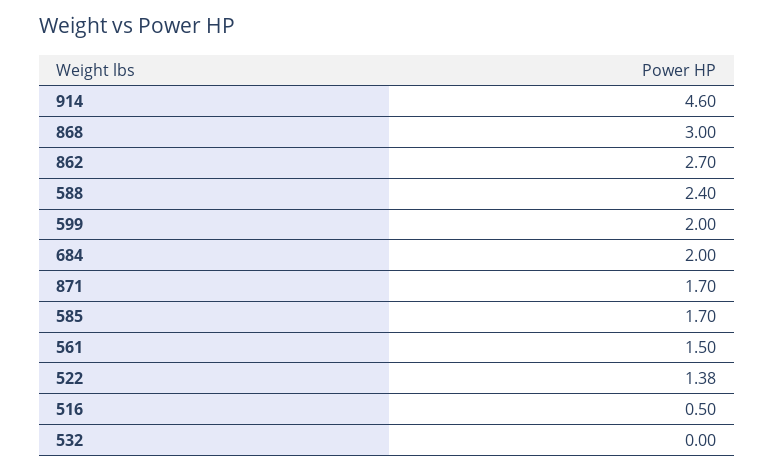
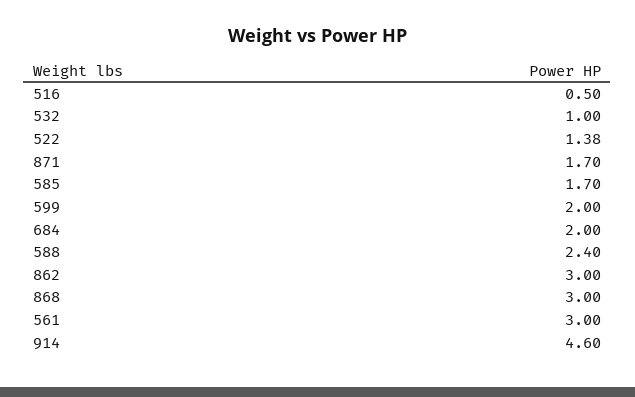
862: 2.7 -> 3
561: 1.5 -> 3
532: 0 -> 1

